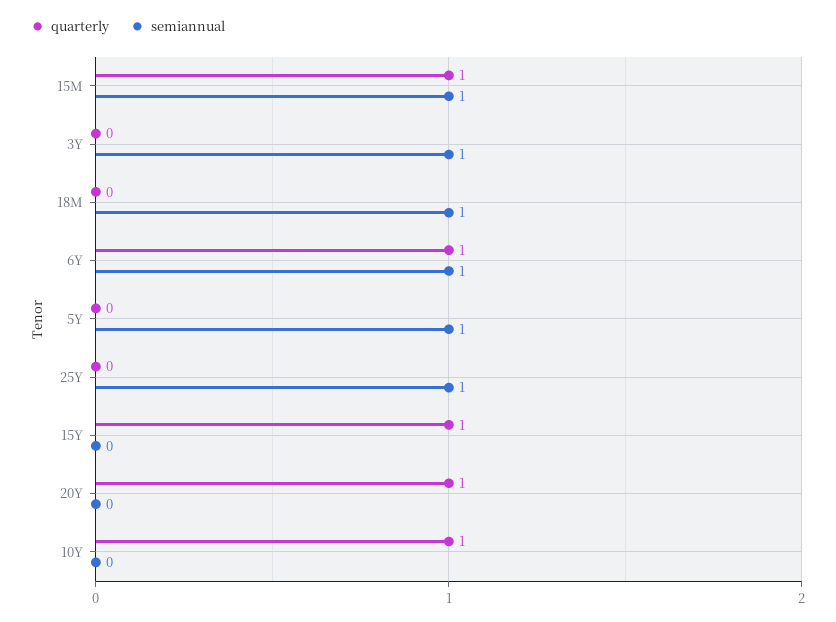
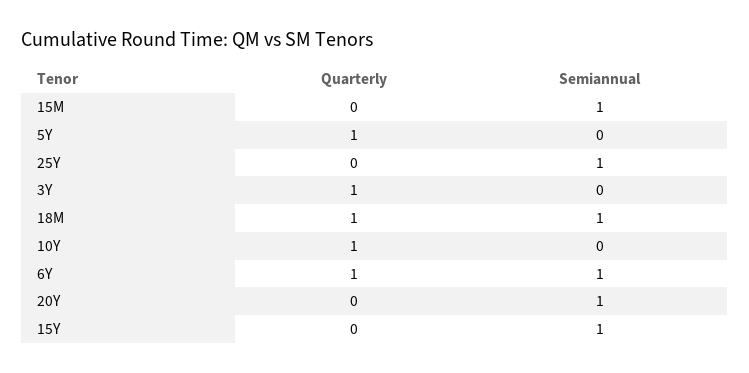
quarterly, 15M: 1 -> 0
quarterly, 3Y: 0 -> 1
semiannual, 3Y: 1 -> 0
quarterly, 18M: 0 -> 1
quarterly, 5Y: 0 -> 1
semiannual, 5Y: 1 -> 0
quarterly, 15Y: 1 -> 0
semiannual, 15Y: 0 -> 1
quarterly, 20Y: 1 -> 0
semiannual, 20Y: 0 -> 1

